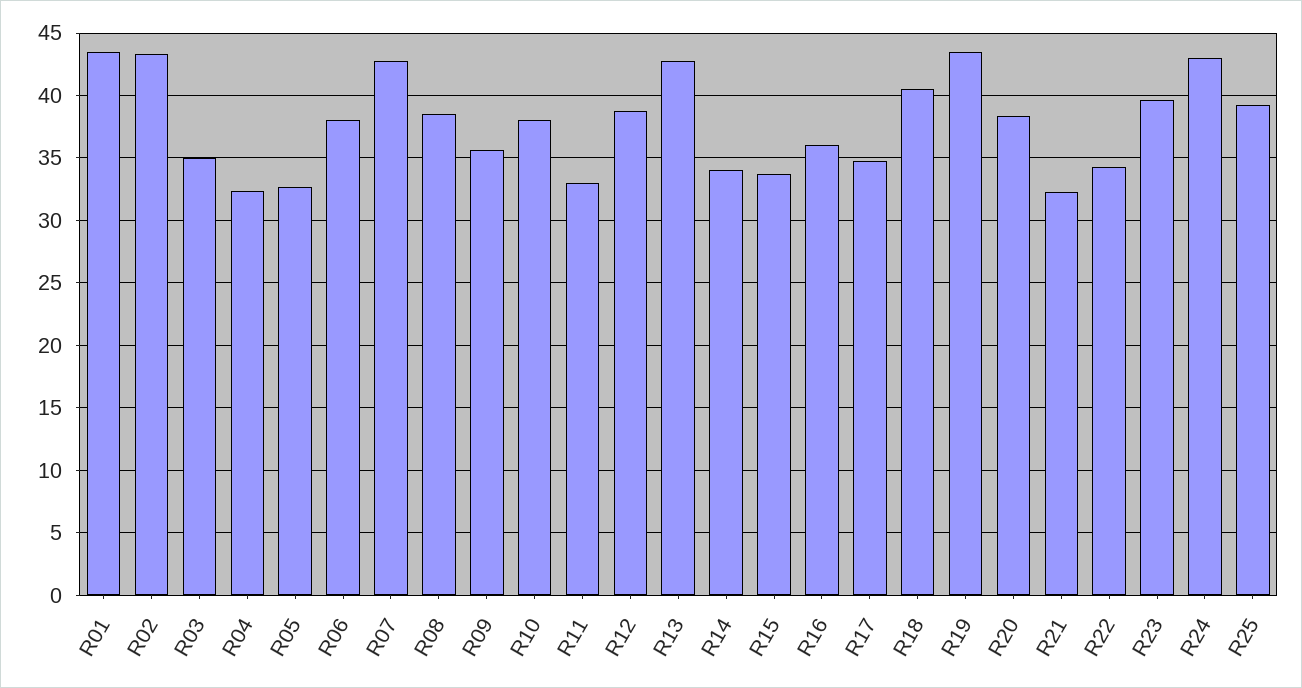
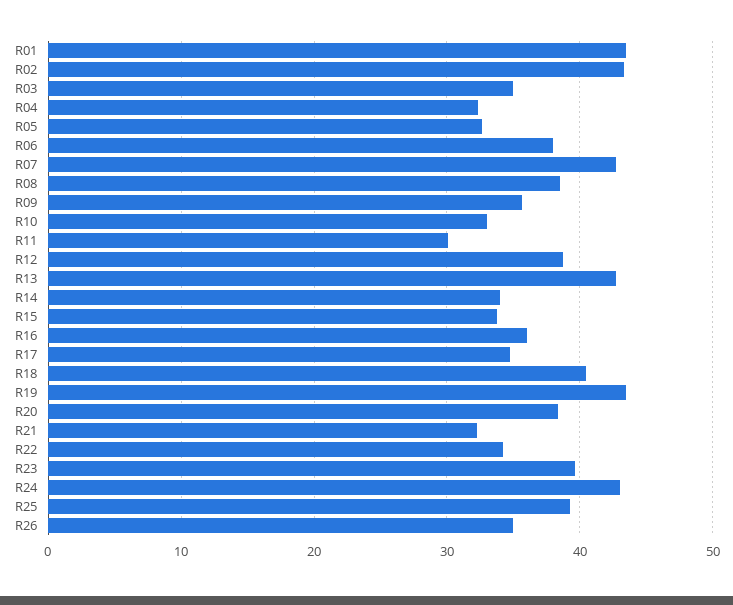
R10: 38 -> 33
R11: 33 -> 30
R26: none -> 35

